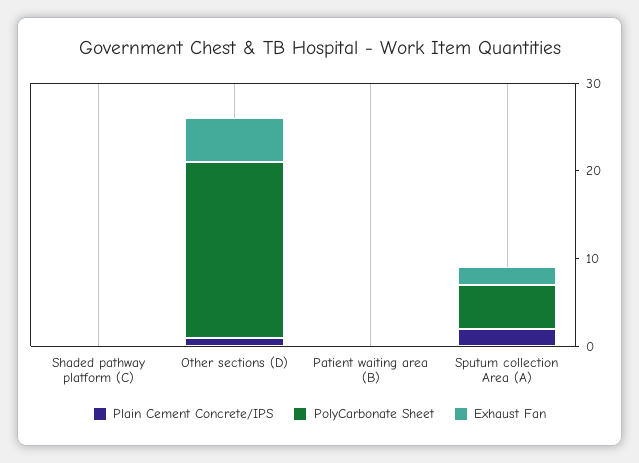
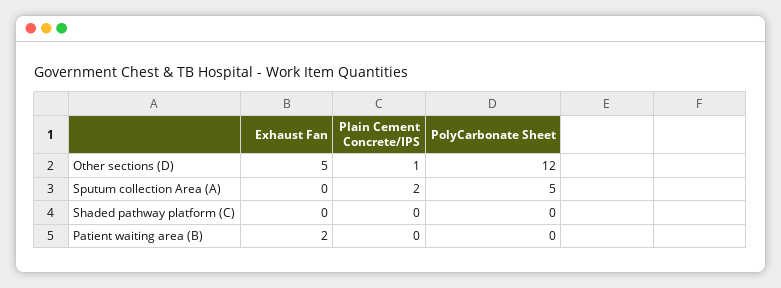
PolyCarbonate Sheet, Other sections (D): 20 -> 12
Exhaust Fan, Patient waiting area (B): 0 -> 2
Exhaust Fan, Sputum collection Area (A): 2 -> 0

